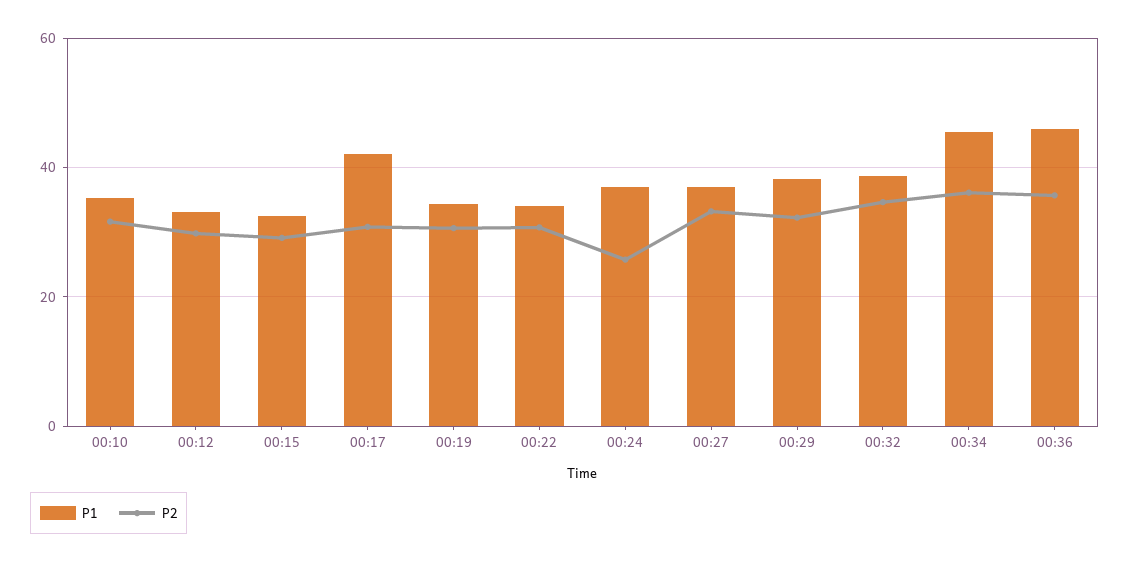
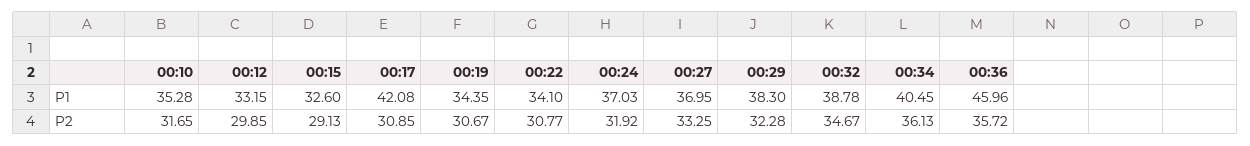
P2, 00:24: 26 -> 31.92
P1, 00:34: 46 -> 40.45

